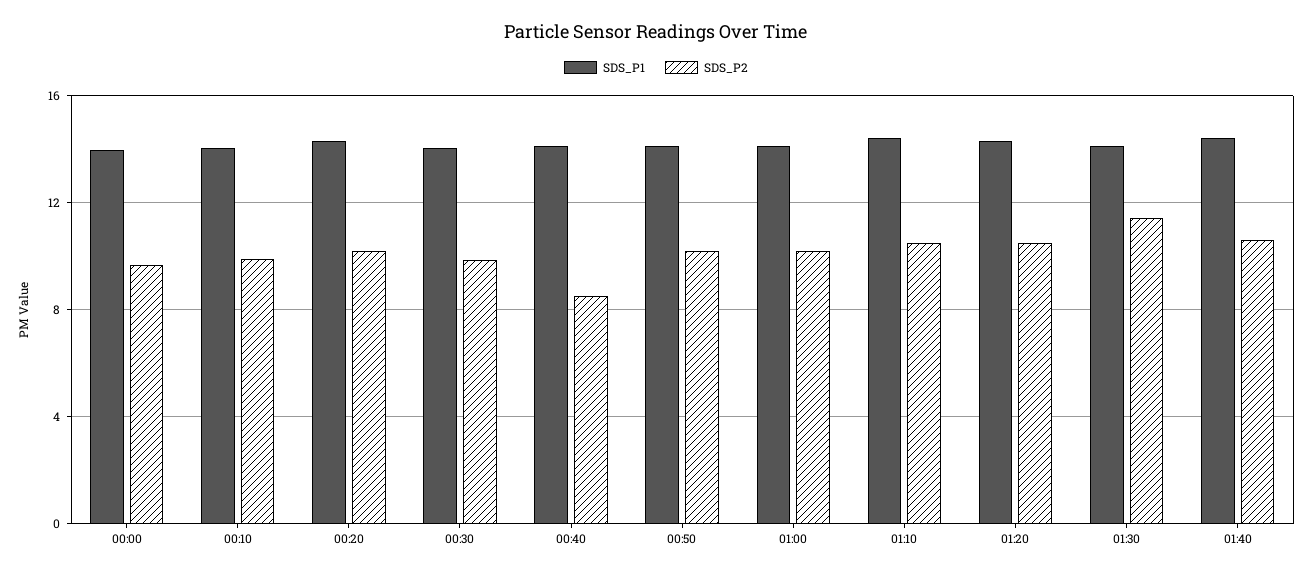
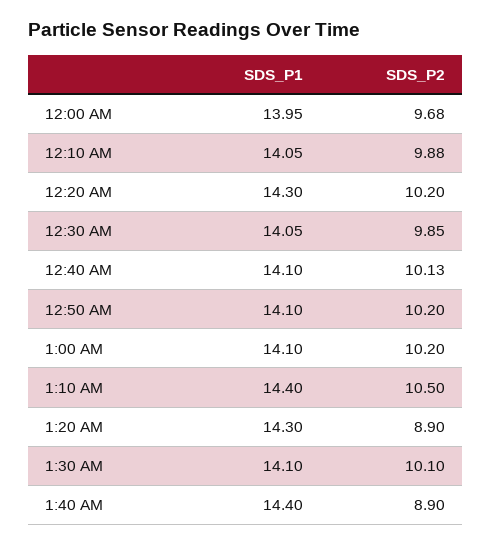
SDS_P2, 00:40: 8.5 -> 10.13
SDS_P2, 01:20: 10.5 -> 8.9
SDS_P2, 01:30: 11.5 -> 10.1
SDS_P2, 01:40: 10.5 -> 8.9

